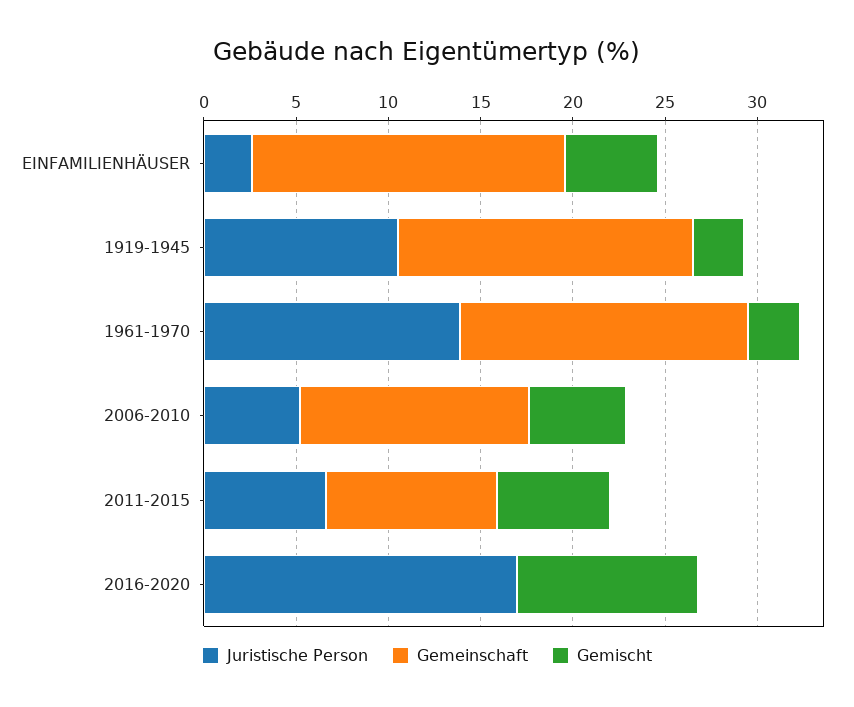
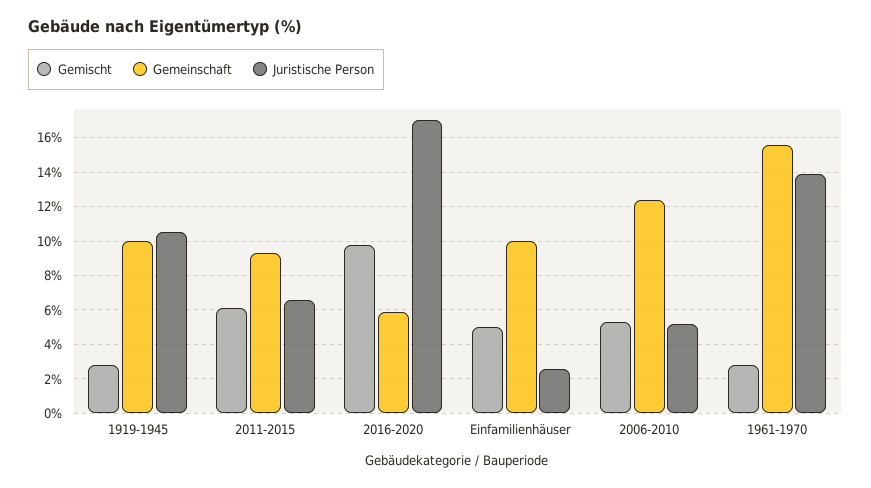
Gemeinschaft, EINFAMILIENHÄUSER: 17 -> 10
Gemeinschaft, 1919-1945: 16 -> 10
Gemeinschaft, 2016-2020: 0 -> 6

